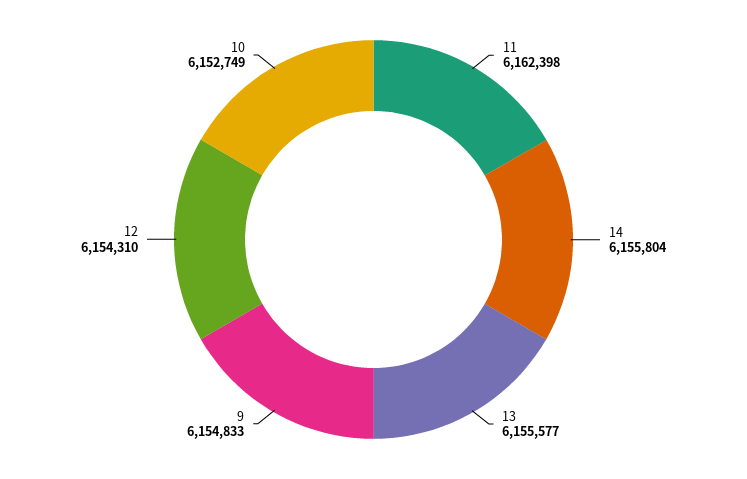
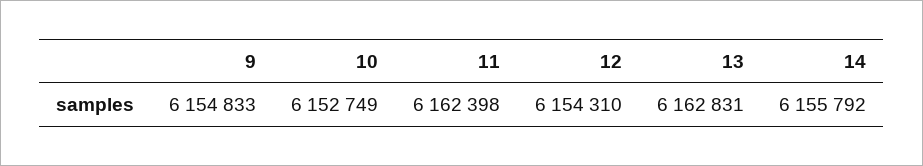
14: 6155804 -> 6155792
13: 6155577 -> 6162831

